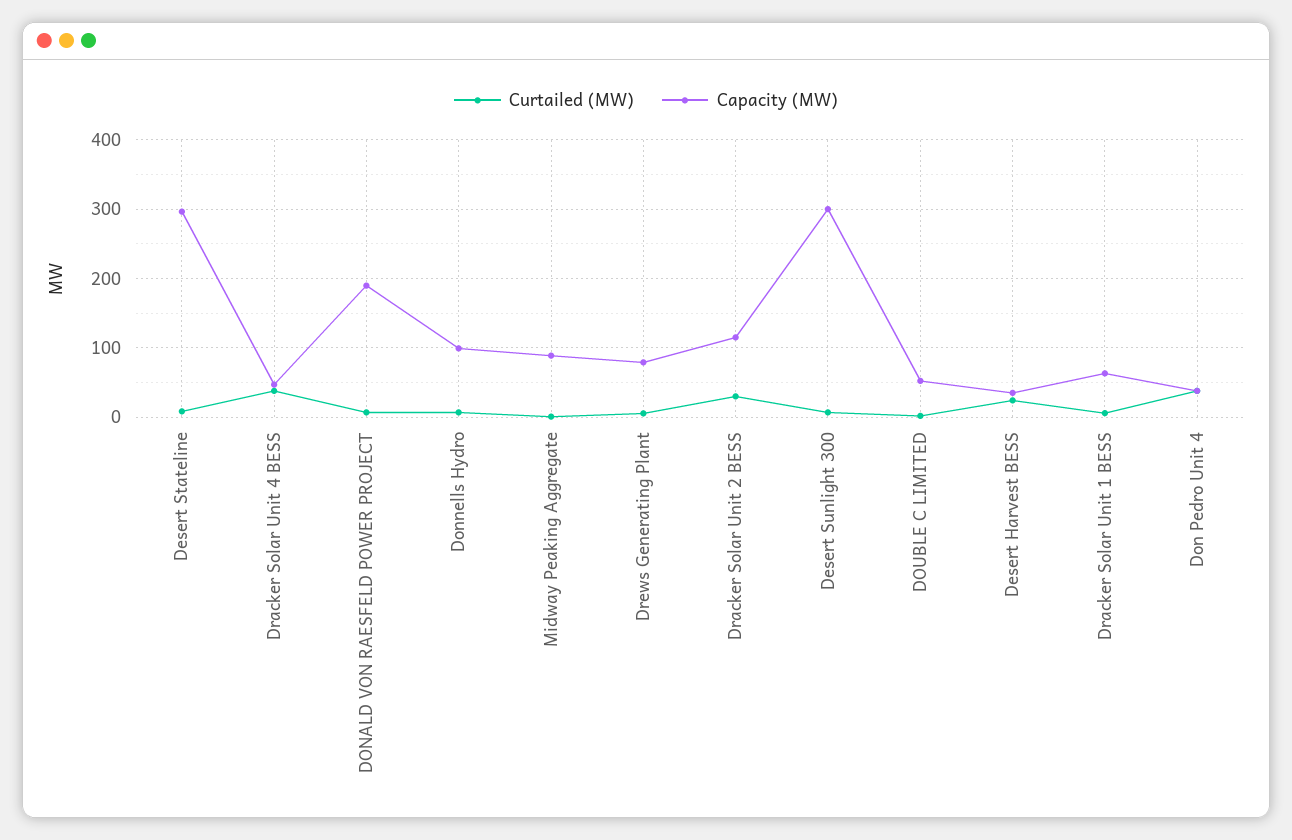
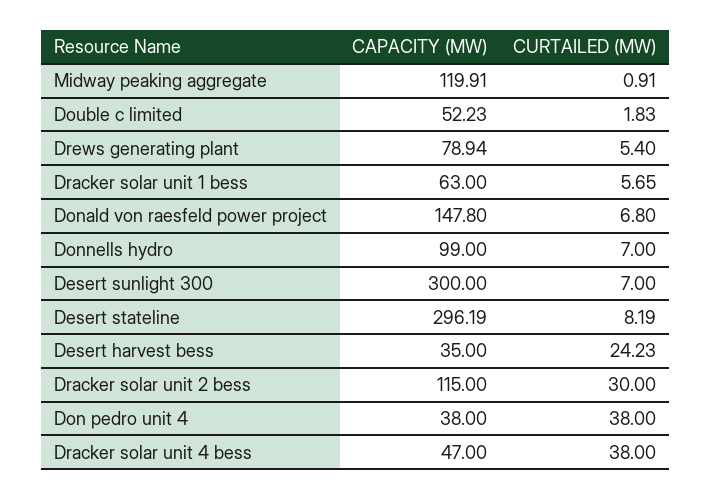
Capacity (MW), DONALD VON RAESFELD POWER PROJECT: 190 -> 147.8
Capacity (MW), Midway Peaking Aggregate: 90 -> 119.91

